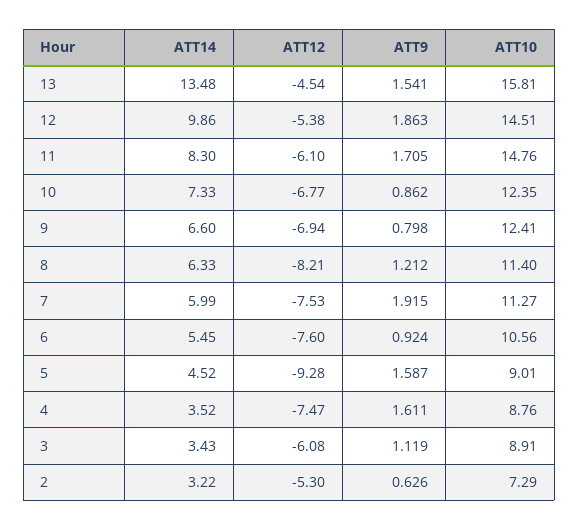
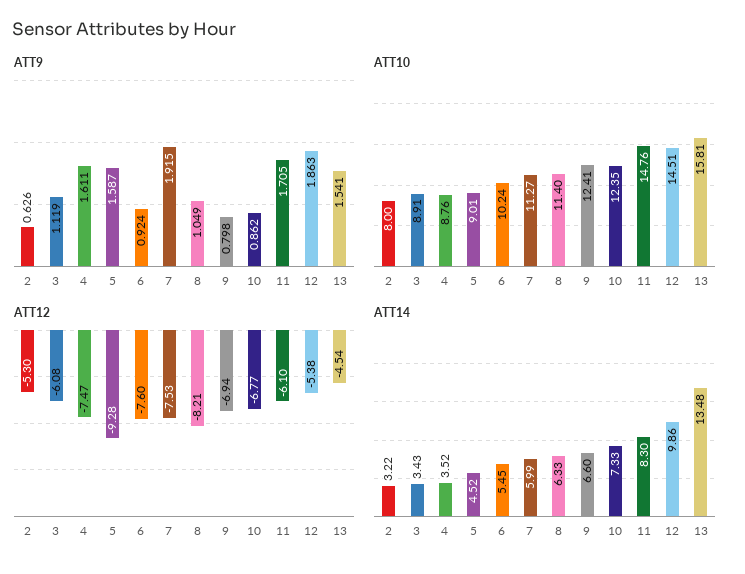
ATT9, 8: 1.212 -> 1.049
ATT10, 6: 10.56 -> 10.24
ATT10, 2: 7.29 -> 8

